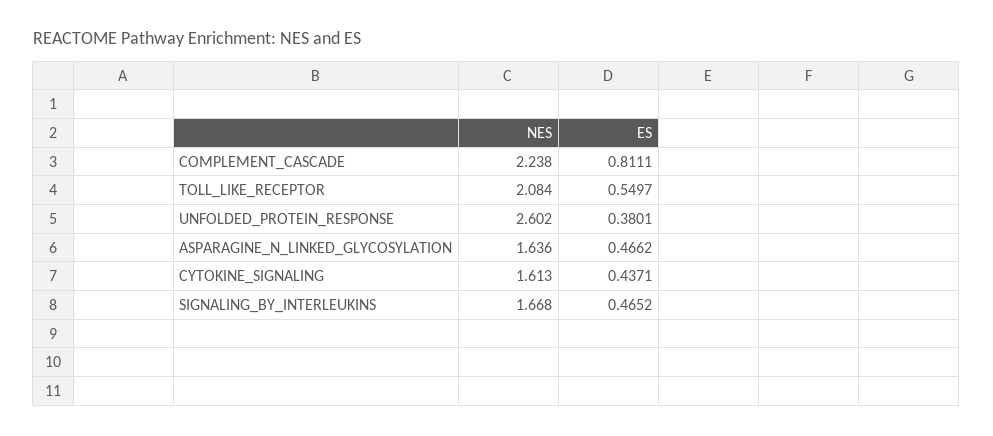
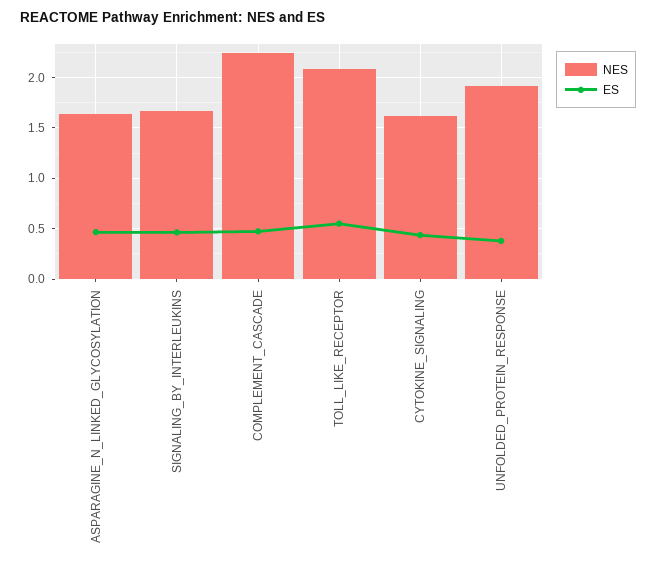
ES, COMPLEMENT_CASCADE: 0.8111 -> 0.5
NES, UNFOLDED_PROTEIN_RESPONSE: 2.602 -> 1.9

